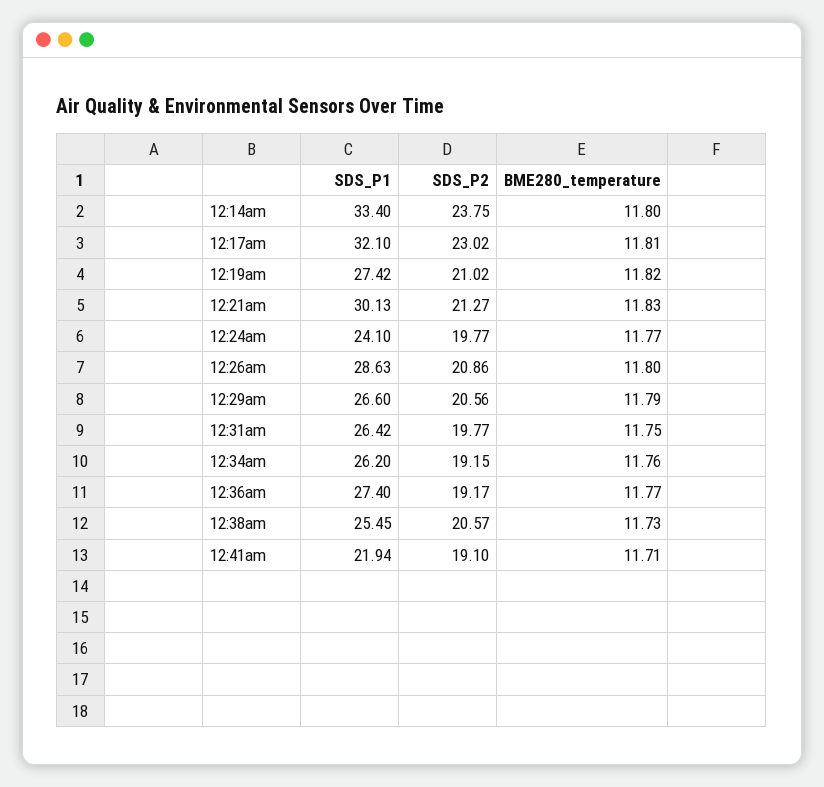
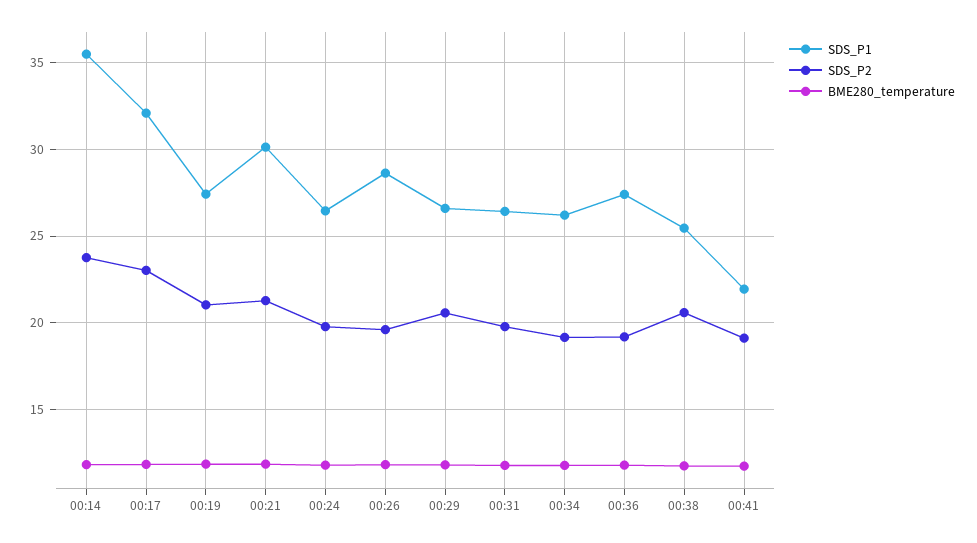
SDS_P1, 12:14am: 33.4 -> 35.5
SDS_P1, 12:24am: 24.1 -> 26.5
SDS_P2, 12:26am: 20.86 -> 19.5

